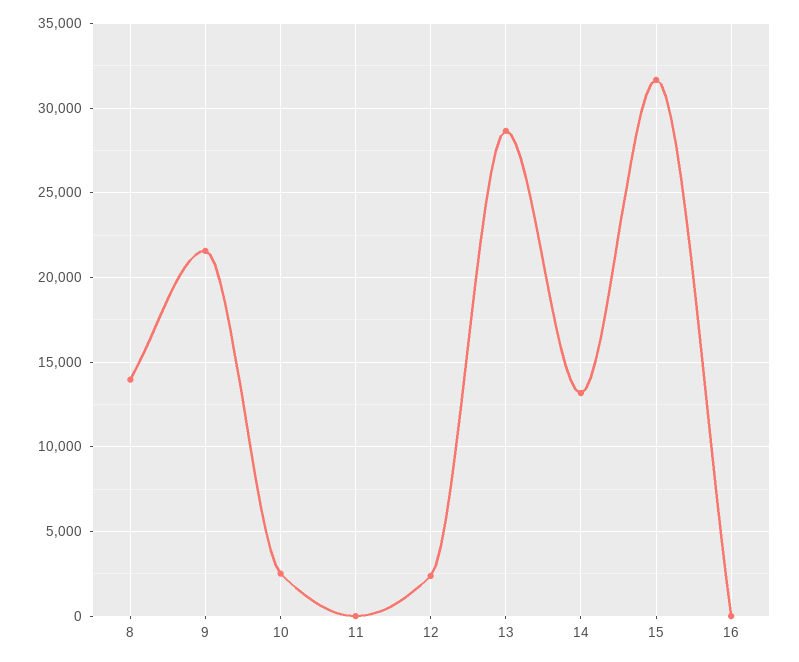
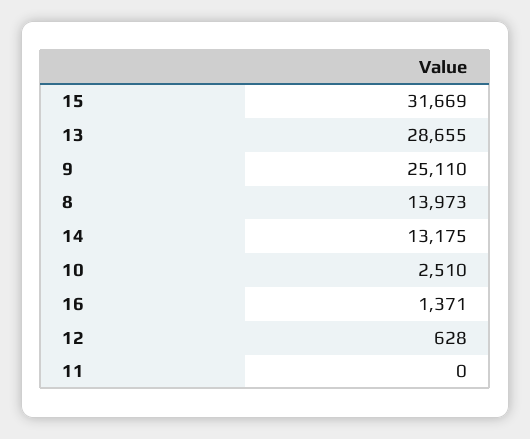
9: 21500 -> 25110
12: 2500 -> 628
16: 0 -> 1371

